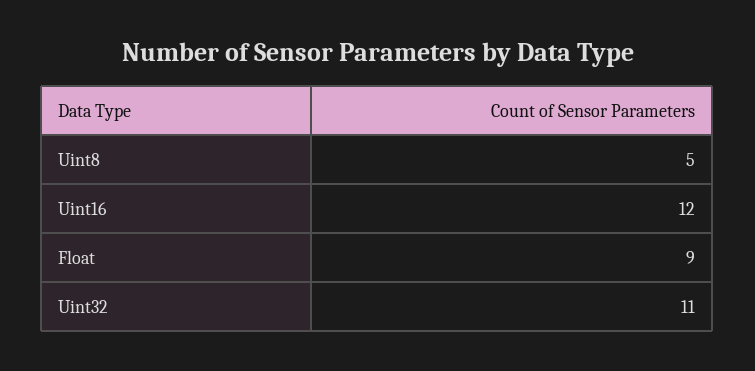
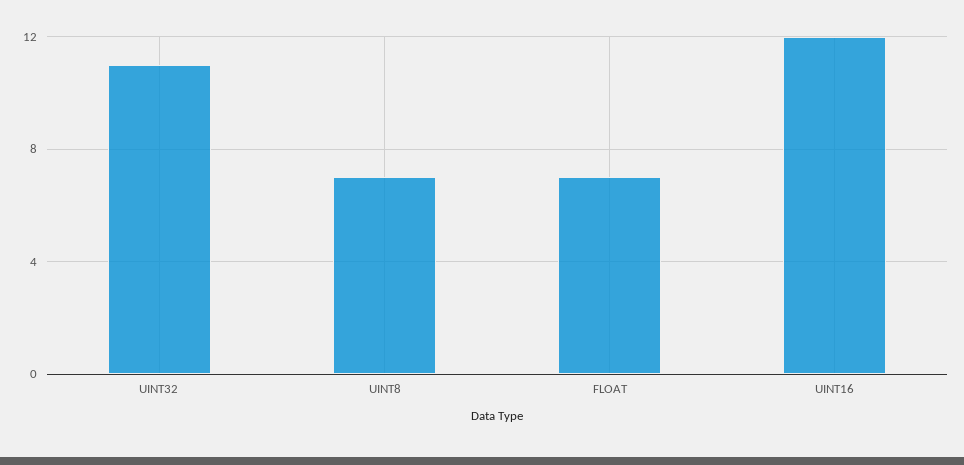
Uint8: 5 -> 7
Float: 9 -> 7

